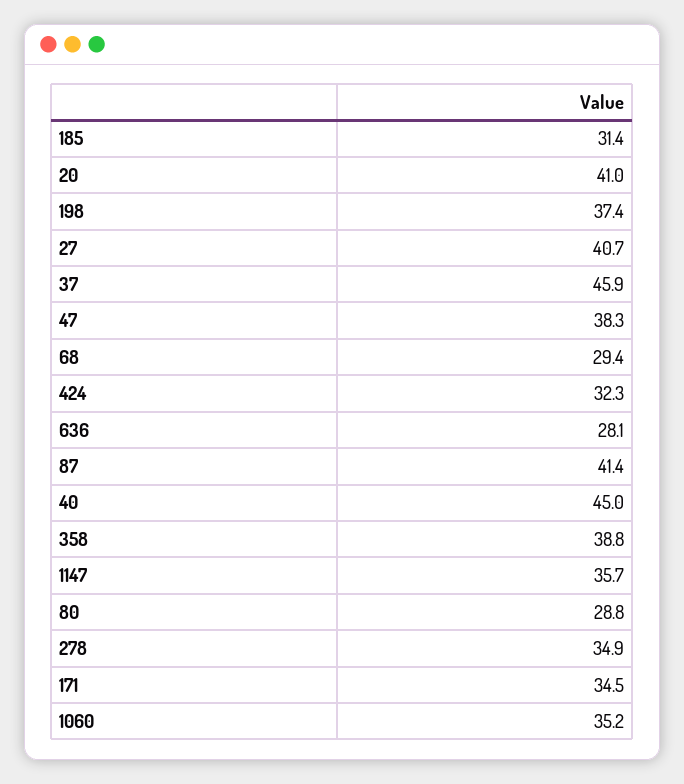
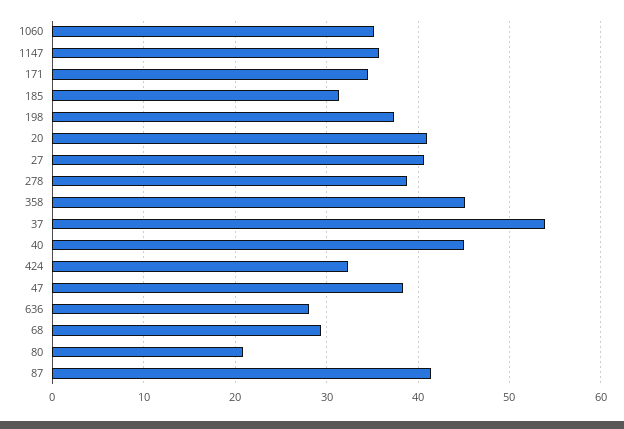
37: 45.9 -> 54
358: 38.8 -> 45
80: 28.8 -> 21
278: 34.9 -> 39

